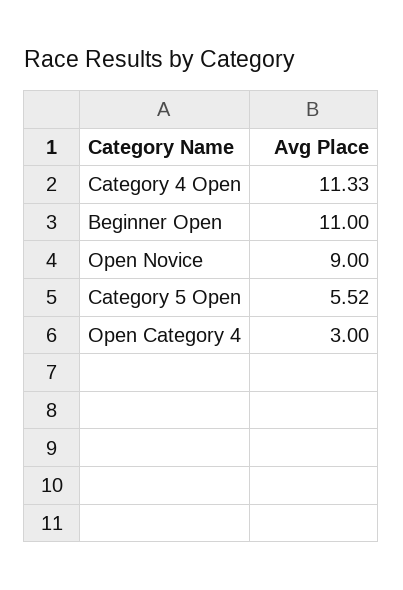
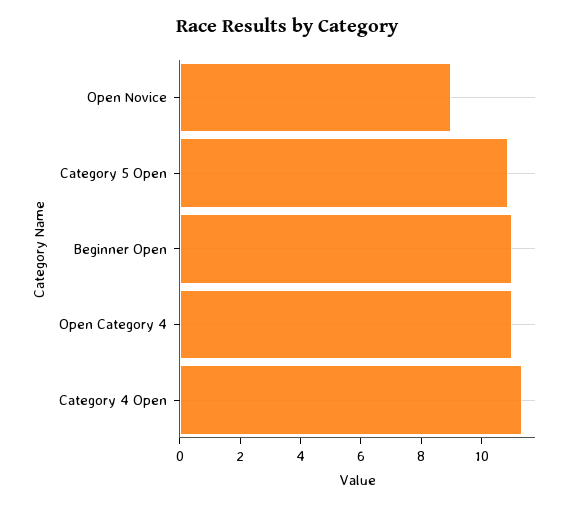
Category 5 Open: 5.52 -> 11
Open Category 4: 3 -> 11

